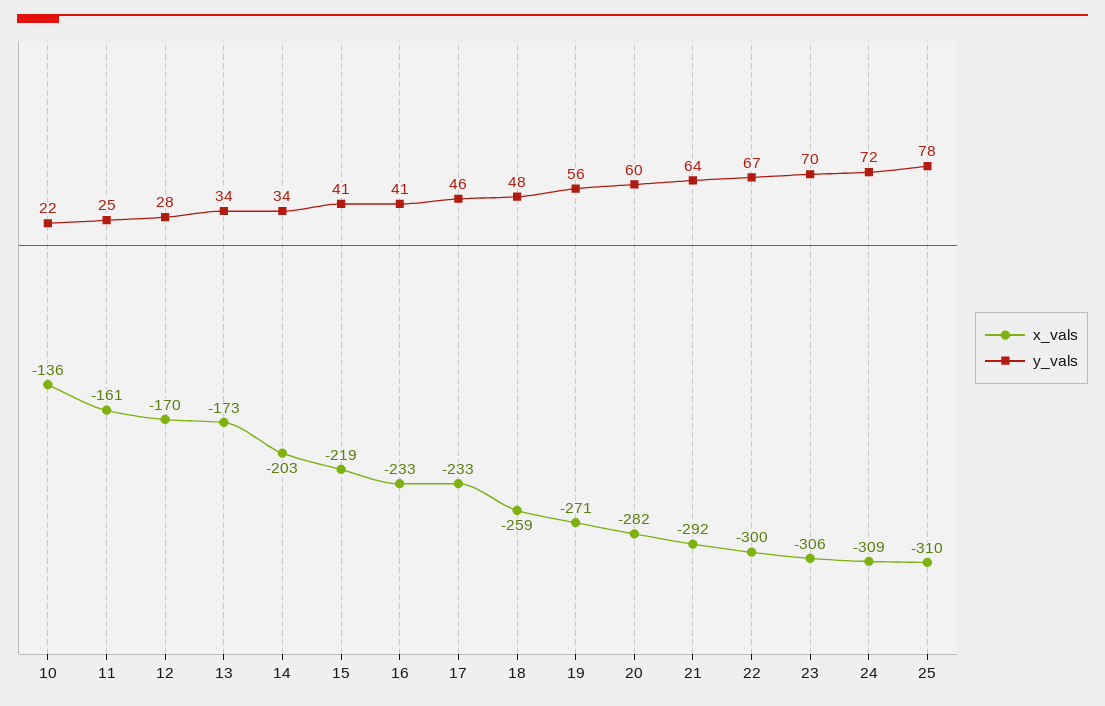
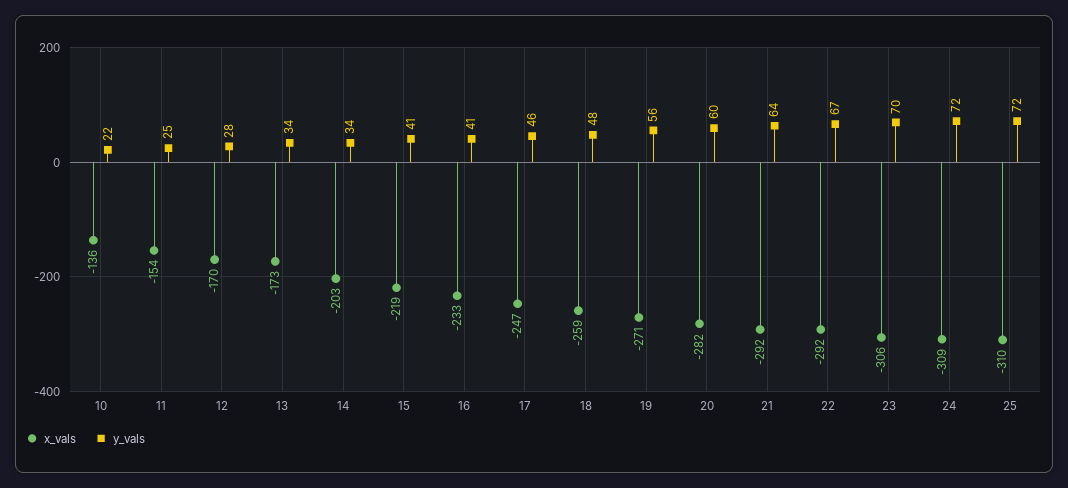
x_vals, 11: -161 -> -154
x_vals, 17: -233 -> -247
x_vals, 22: -300 -> -292
y_vals, 25: 78 -> 72

